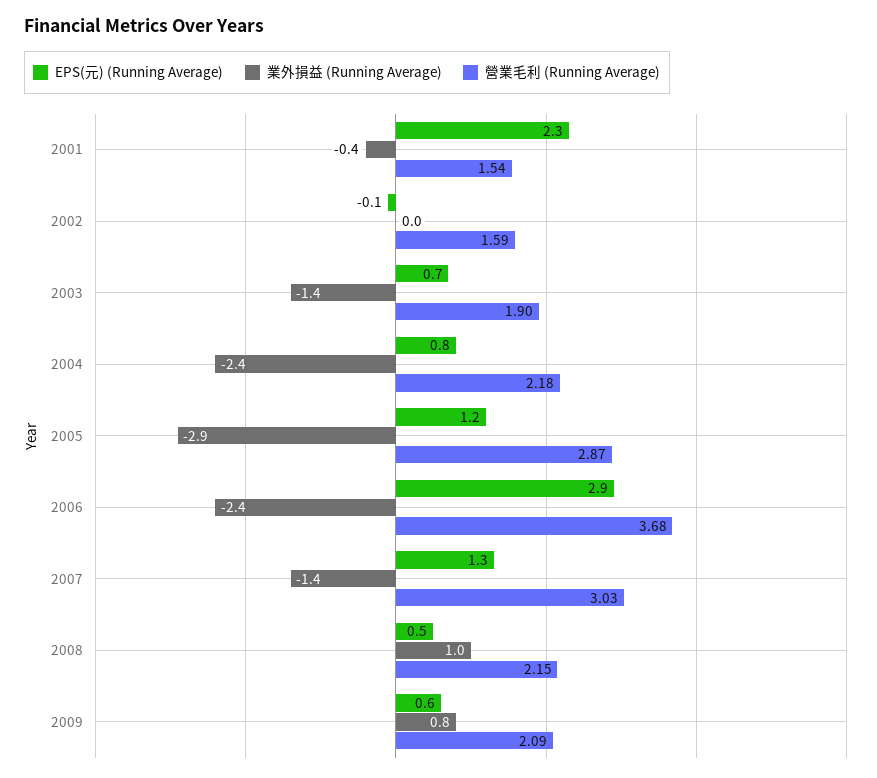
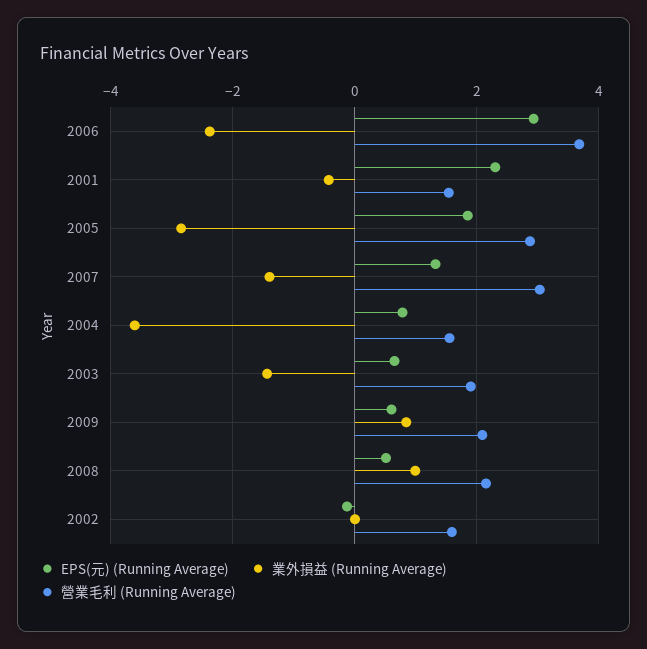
業外損益 (Running Average), 2004: -2.4 -> -3.6
營業毛利 (Running Average), 2004: 2.18 -> 1.6
EPS(元) (Running Average), 2005: 1.2 -> 1.8

